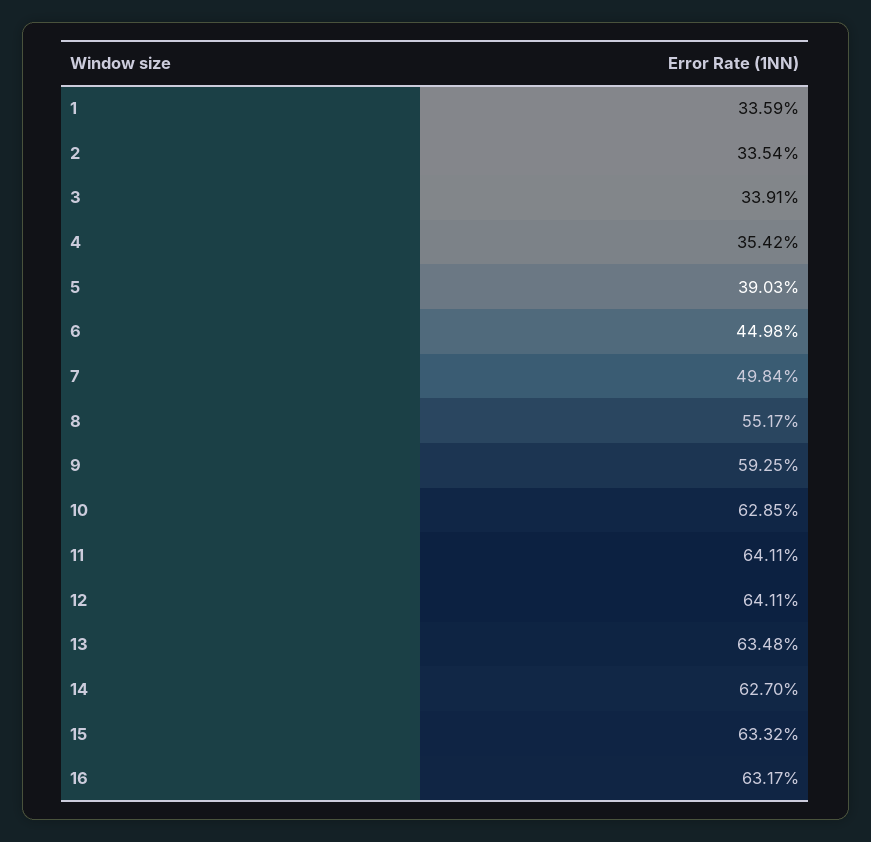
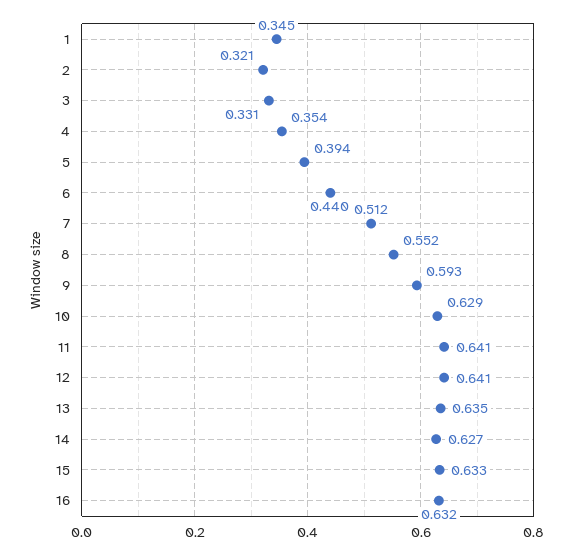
1: 0.3359 -> 0.345
2: 0.3354 -> 0.321
3: 0.3391 -> 0.331
5: 0.3903 -> 0.394
6: 0.4498 -> 0.44
7: 0.4984 -> 0.512

